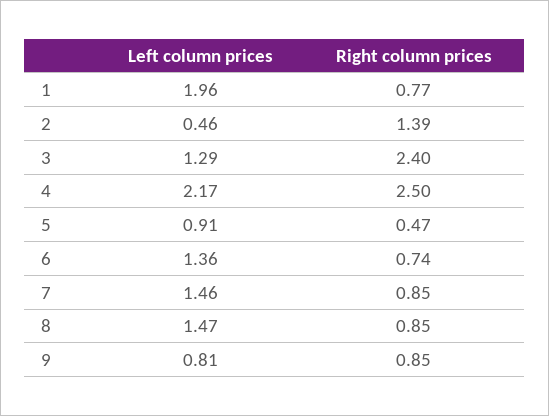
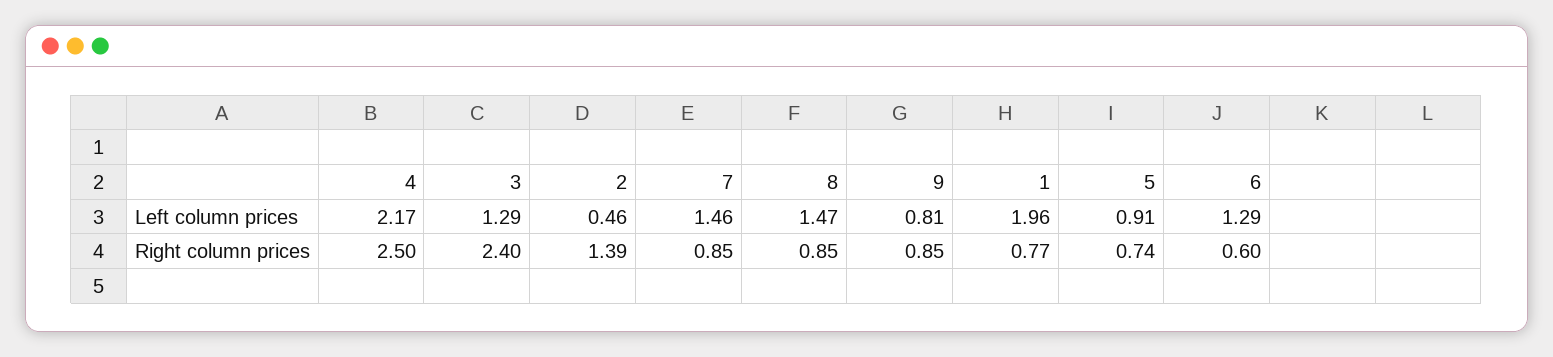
Right column prices, 5: 0.47 -> 0.74
Left column prices, 6: 1.36 -> 1.29
Right column prices, 6: 0.74 -> 0.6

